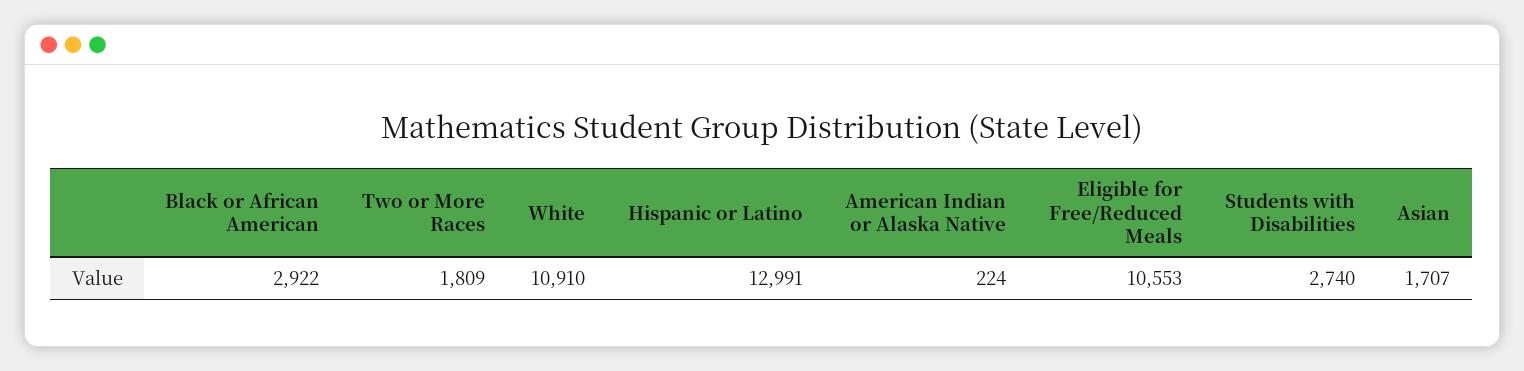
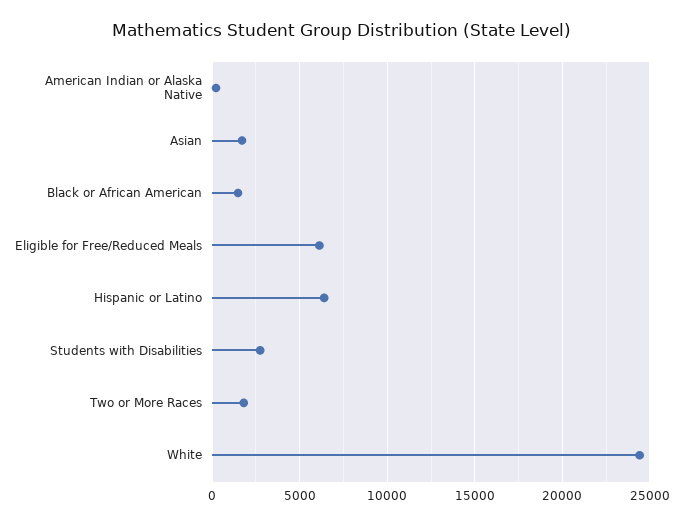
Black or African American: 2922 -> 1500
White: 10910 -> 24500
Hispanic or Latino: 12991 -> 6500
Eligible for Free/Reduced Meals: 10553 -> 6000

